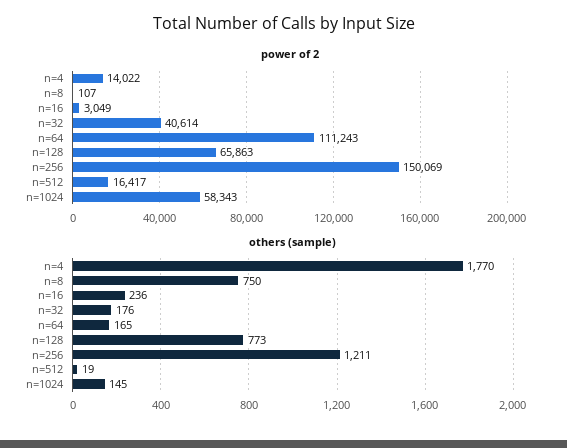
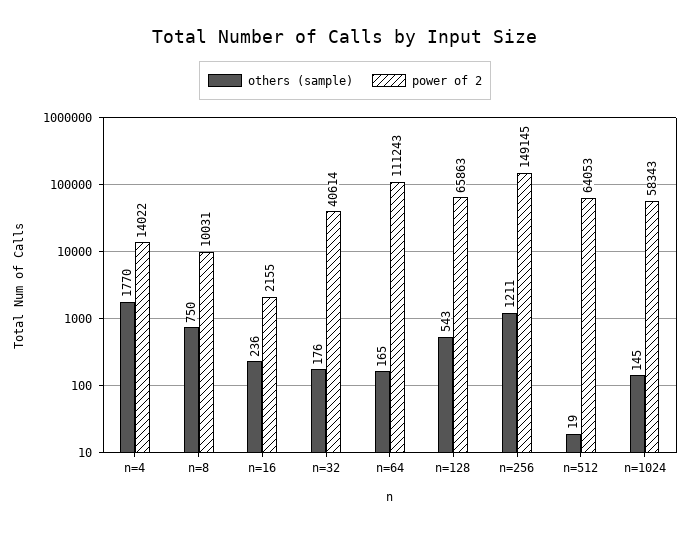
power of 2, n=8: 107 -> 10031
power of 2, n=16: 3049 -> 2155
power of 2, n=256: 150069 -> 149145
power of 2, n=512: 16417 -> 64053
others (sample), n=128: 773 -> 543

